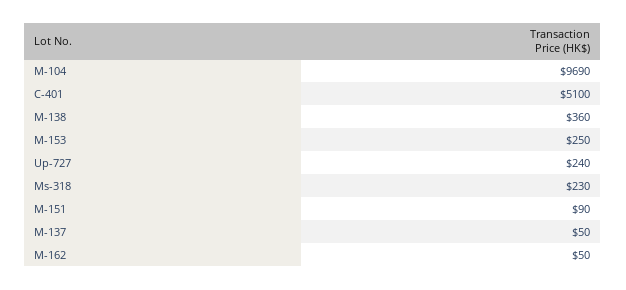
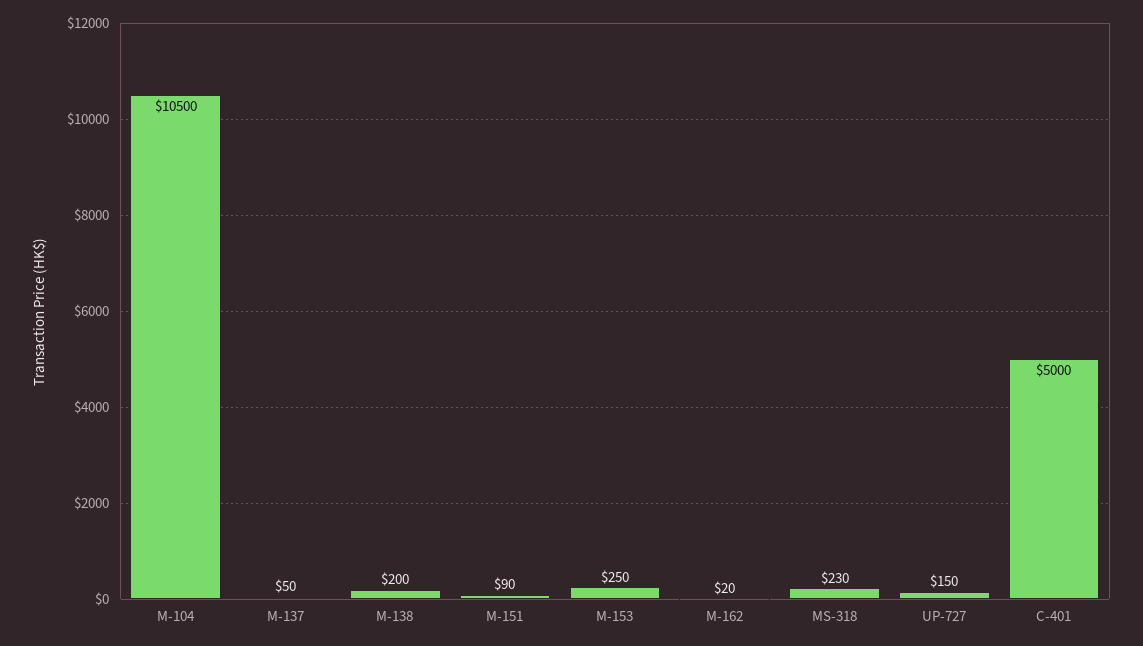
M-104: 9690 -> 10500
C-401: 5100 -> 5000
M-138: 360 -> 200
Up-727: 240 -> 150
M-162: 50 -> 20

